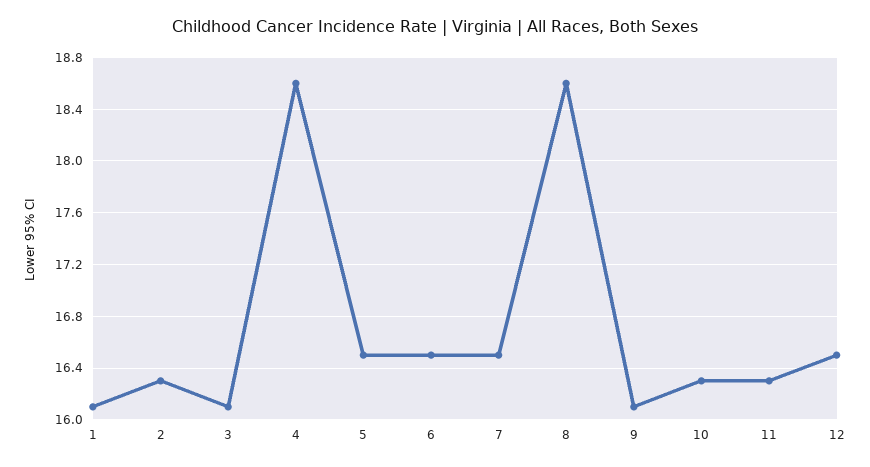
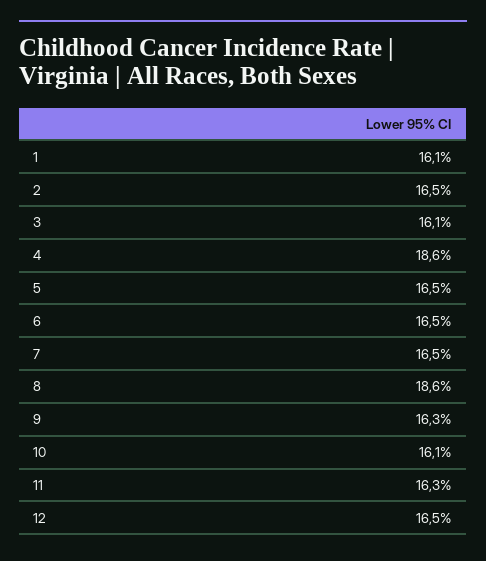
2: 16.3 -> 16.5
9: 16.1 -> 16.3
10: 16.3 -> 16.1

